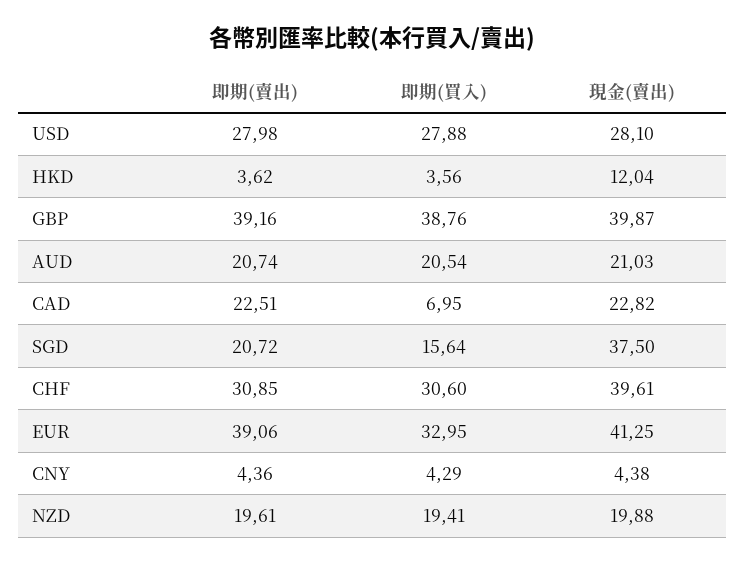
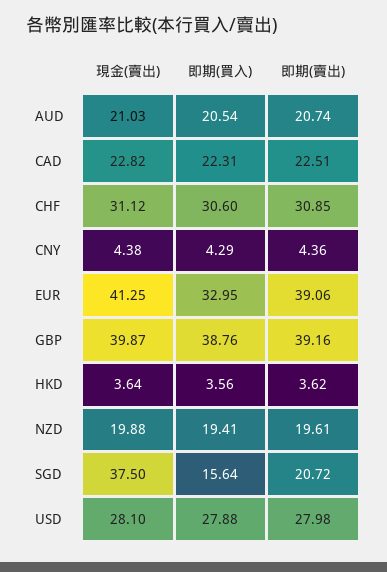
現金(賣出), HKD: 12.04 -> 3.64
即期(買入), CAD: 6.95 -> 22.31
現金(賣出), CHF: 39.61 -> 31.12

